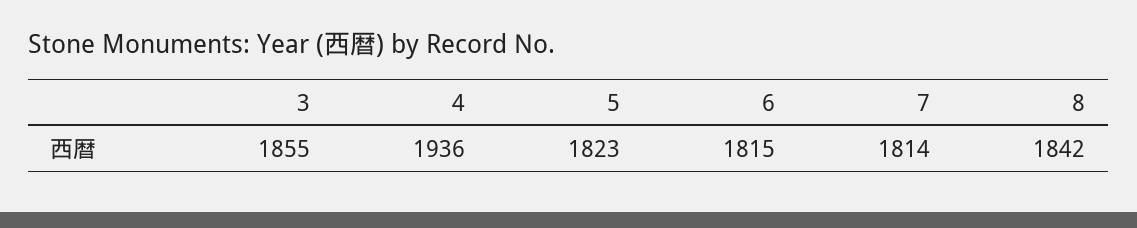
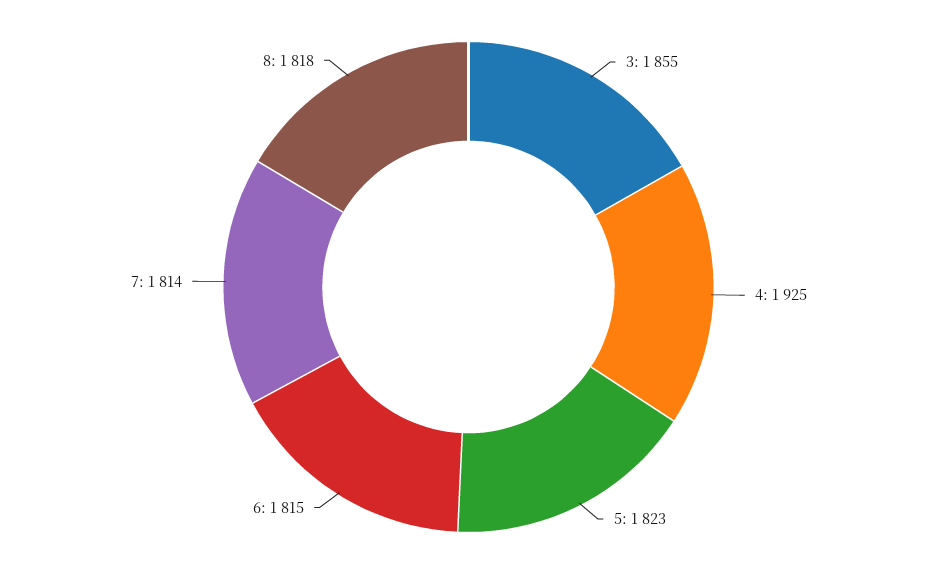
4: 1936 -> 1925
8: 1842 -> 1818

